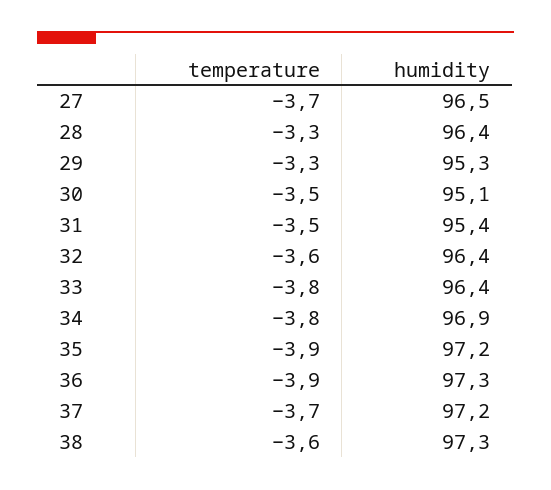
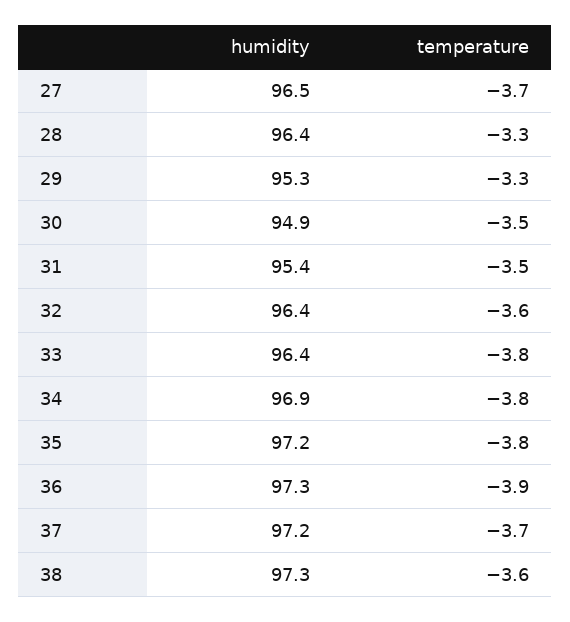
humidity, 30: 95.1 -> 94.9
temperature, 35: -3.9 -> -3.8

